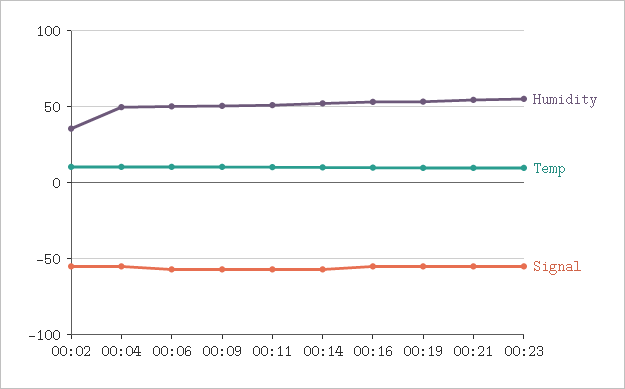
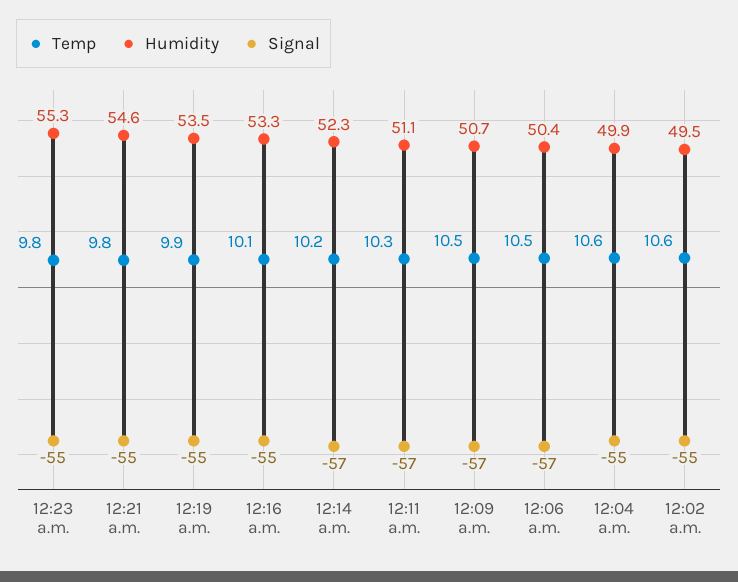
Humidity, 00:02: 35 -> 49.5

